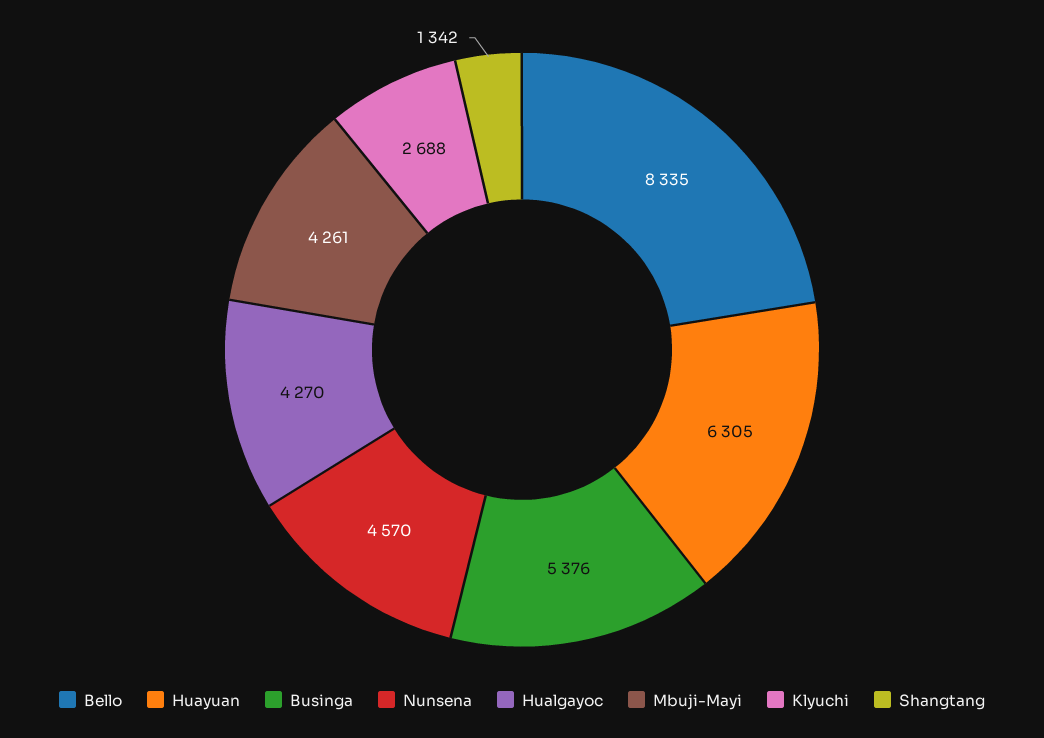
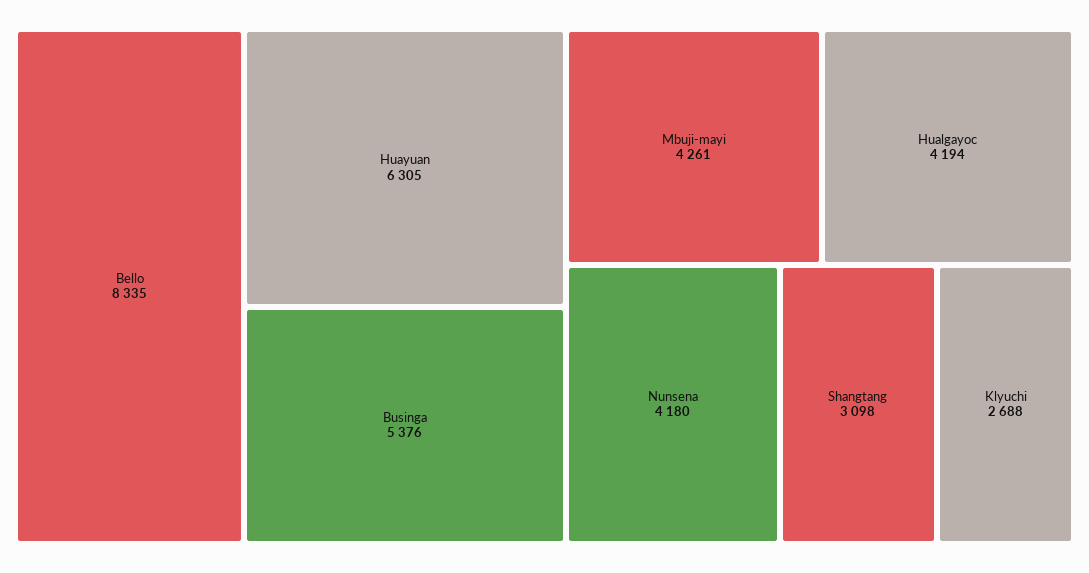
Nunsena: 4570 -> 4180
Hualgayoc: 4270 -> 4194
Shangtang: 1342 -> 3098

